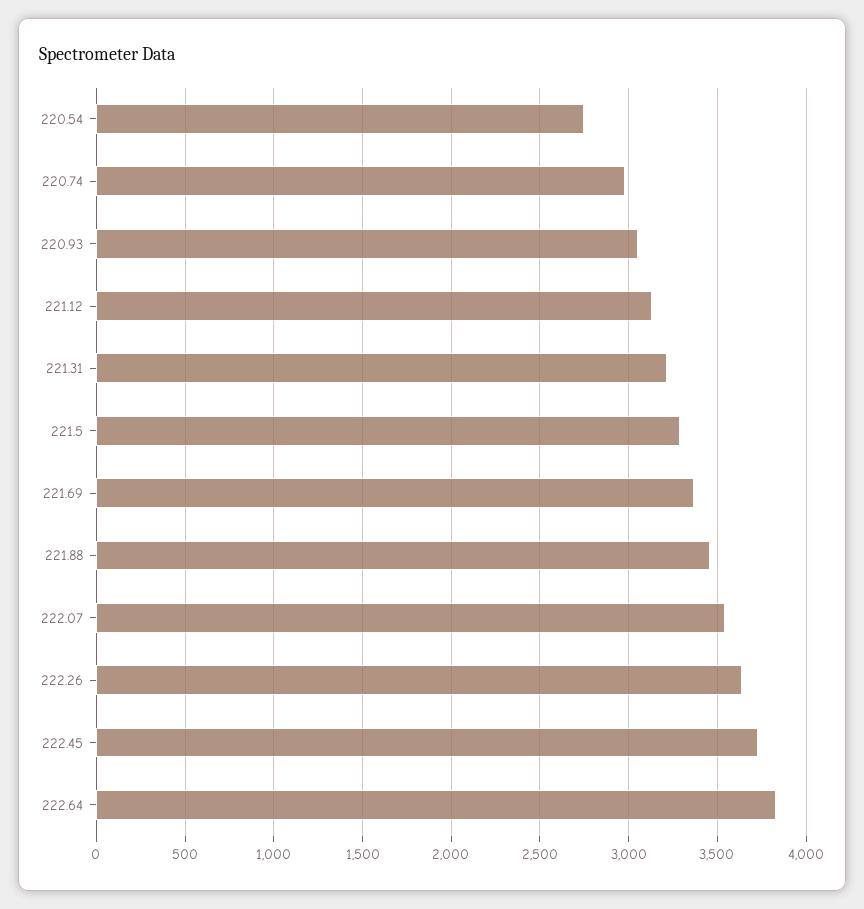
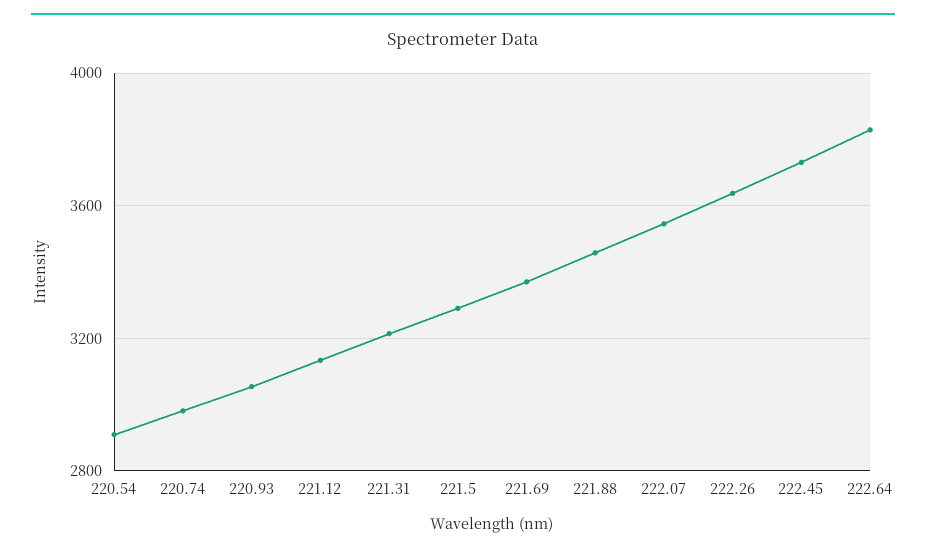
220.54: 2750 -> 2900

